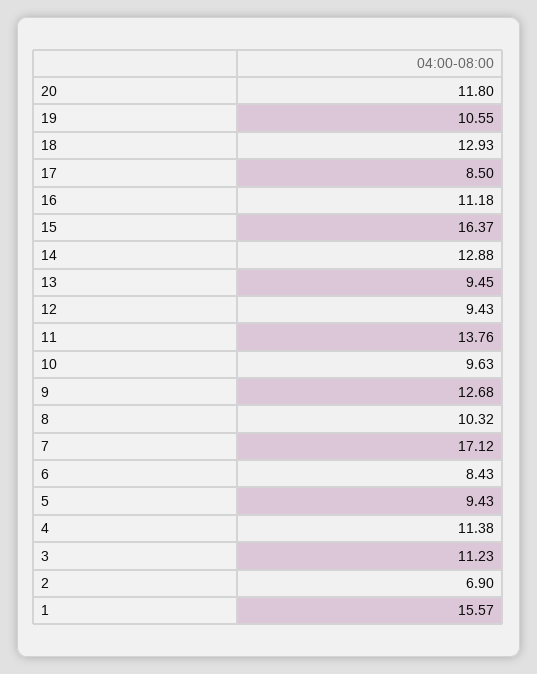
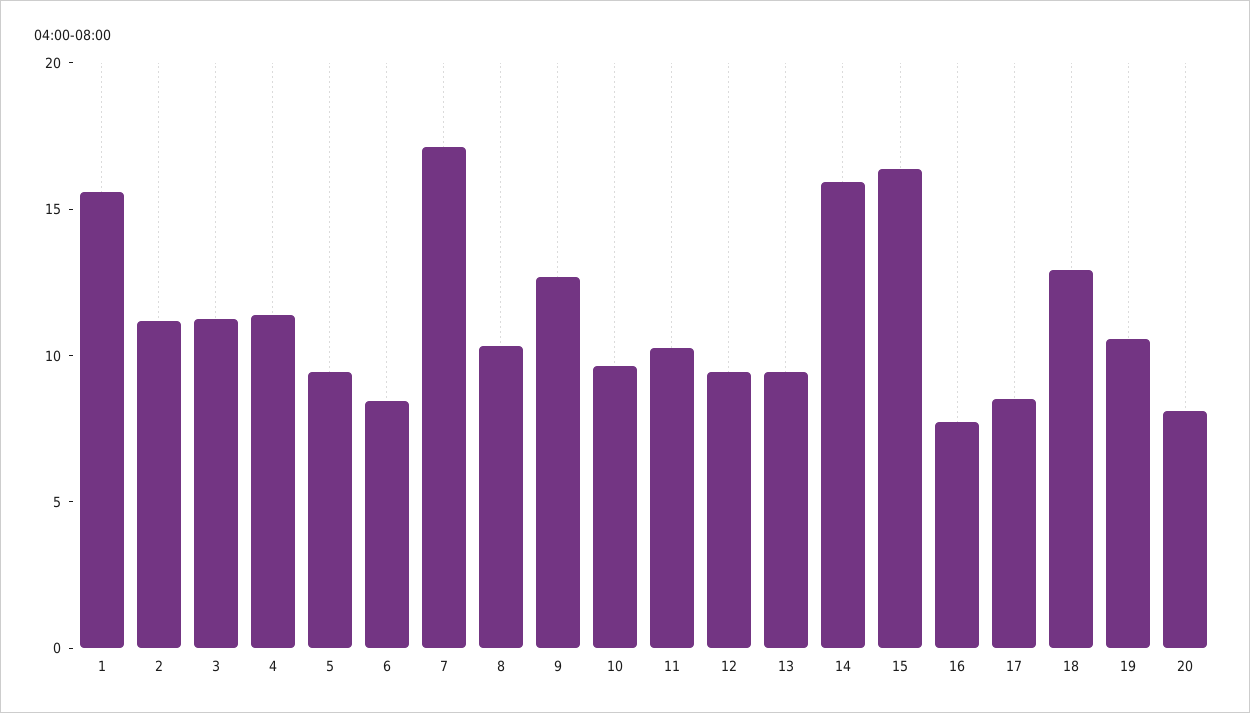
20: 11.8 -> 8
16: 11.18 -> 8
14: 12.88 -> 16
11: 13.76 -> 10
2: 6.9 -> 11

